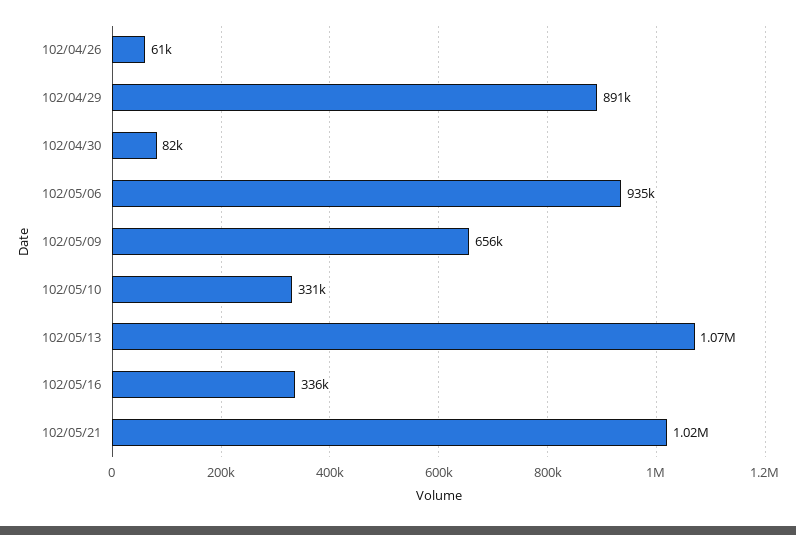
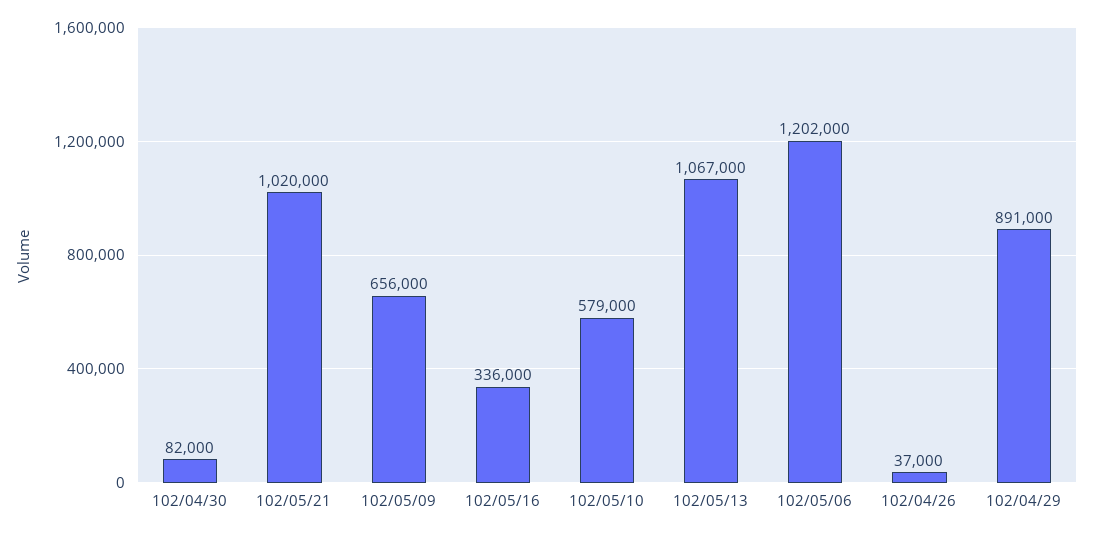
102/04/26: 61000 -> 37000
102/05/06: 935000 -> 1202000
102/05/10: 331000 -> 579000

